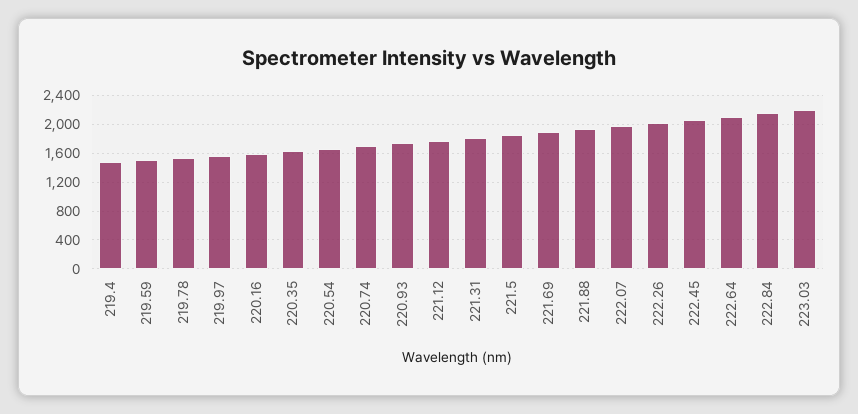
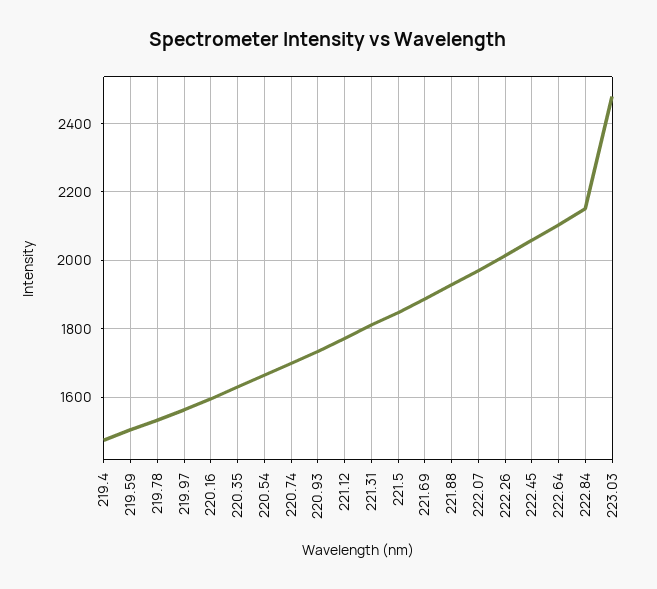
223.03: 2200 -> 2480

